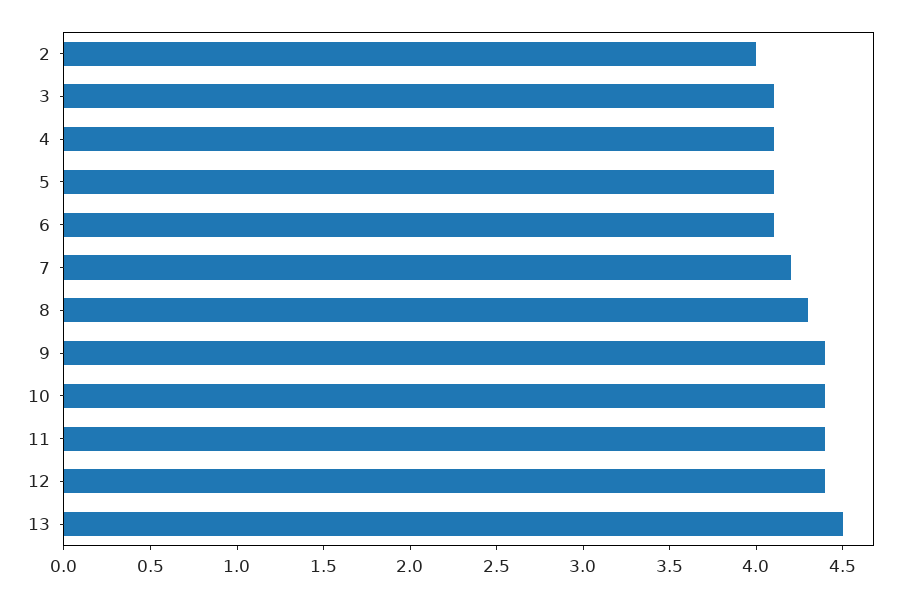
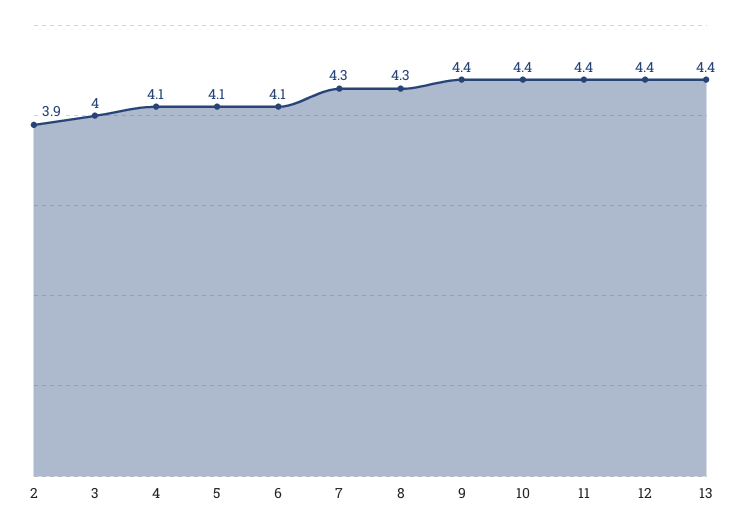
2: 4 -> 3.9
3: 4.1 -> 4
7: 4.2 -> 4.3
13: 4.5 -> 4.4

